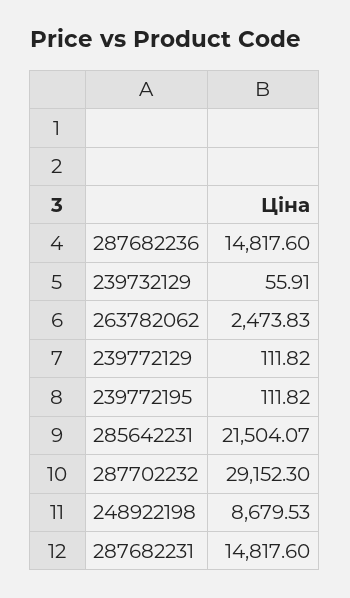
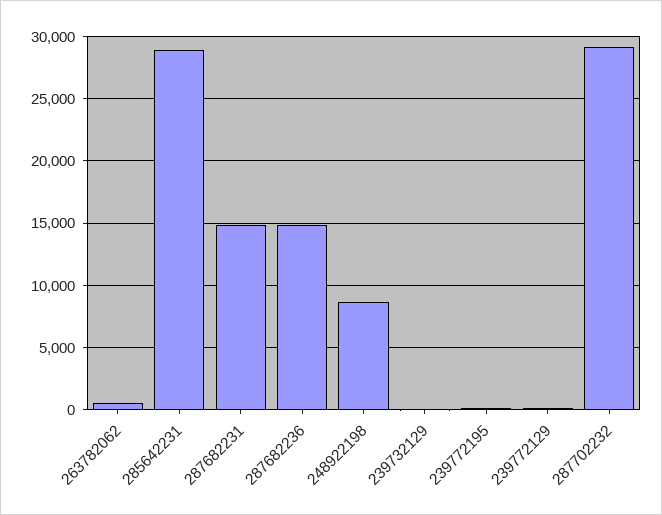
263782062: 2473.83 -> 500
285642231: 21504.07 -> 29000

